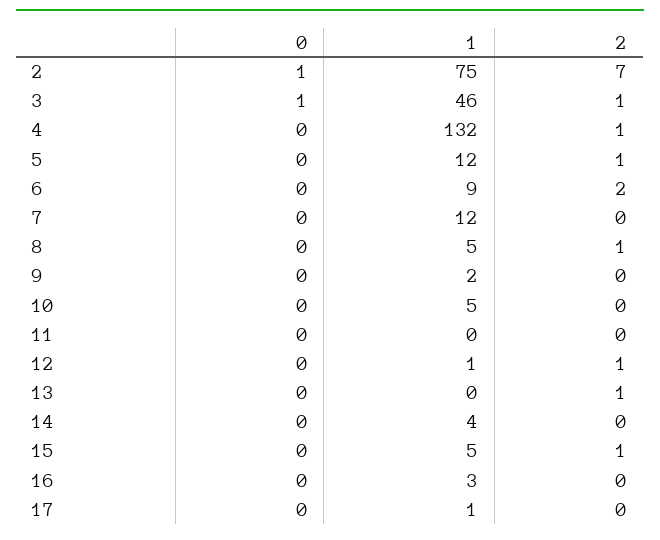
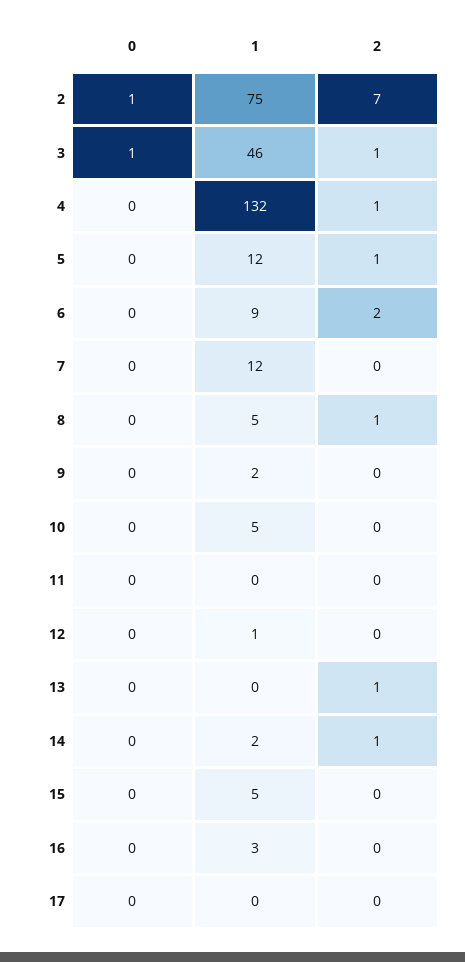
2, 12: 1 -> 0
1, 14: 4 -> 2
2, 14: 0 -> 1
2, 15: 1 -> 0
1, 17: 1 -> 0

